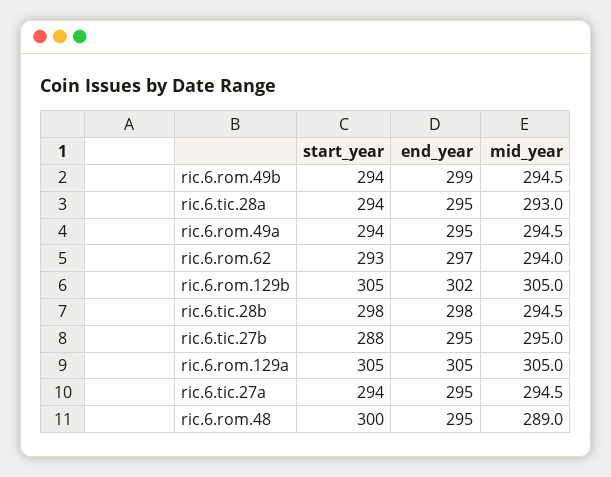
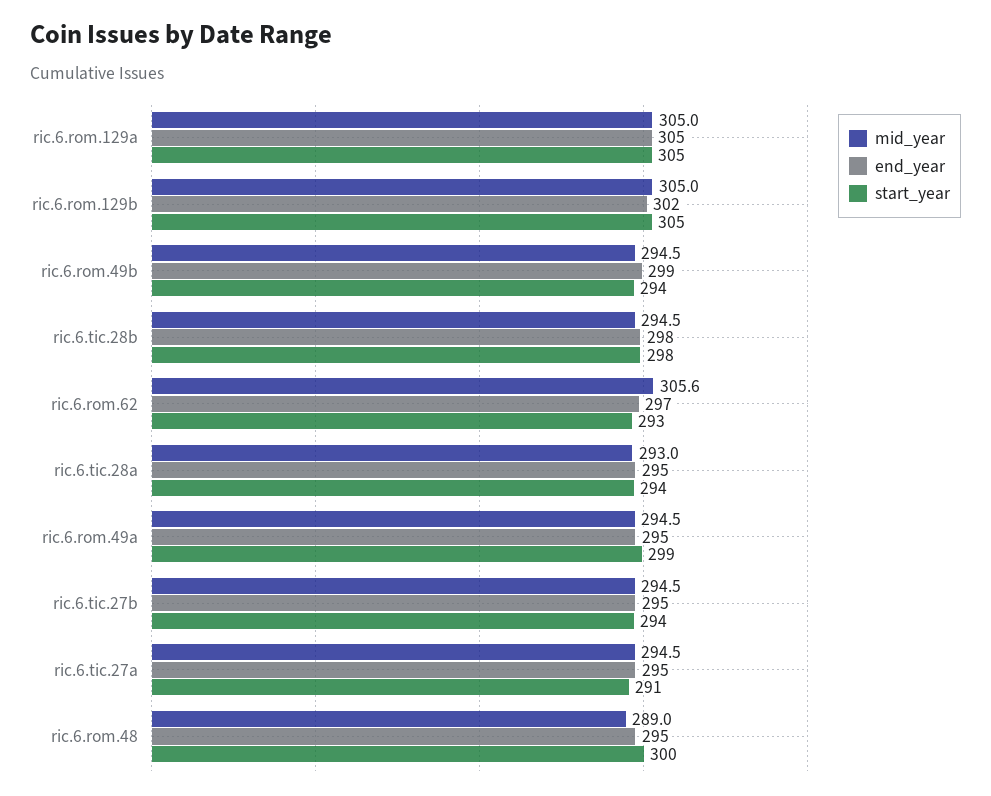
start_year, ric.6.rom.49a: 294 -> 299
mid_year, ric.6.rom.62: 294 -> 305.6
start_year, ric.6.tic.27b: 288 -> 294
mid_year, ric.6.tic.27b: 295 -> 294.5
start_year, ric.6.tic.27a: 294 -> 291

